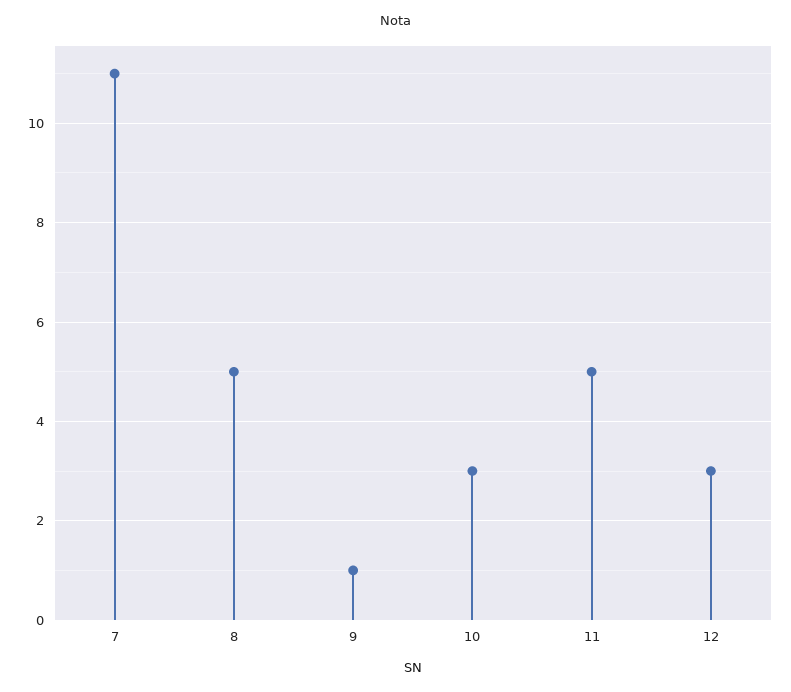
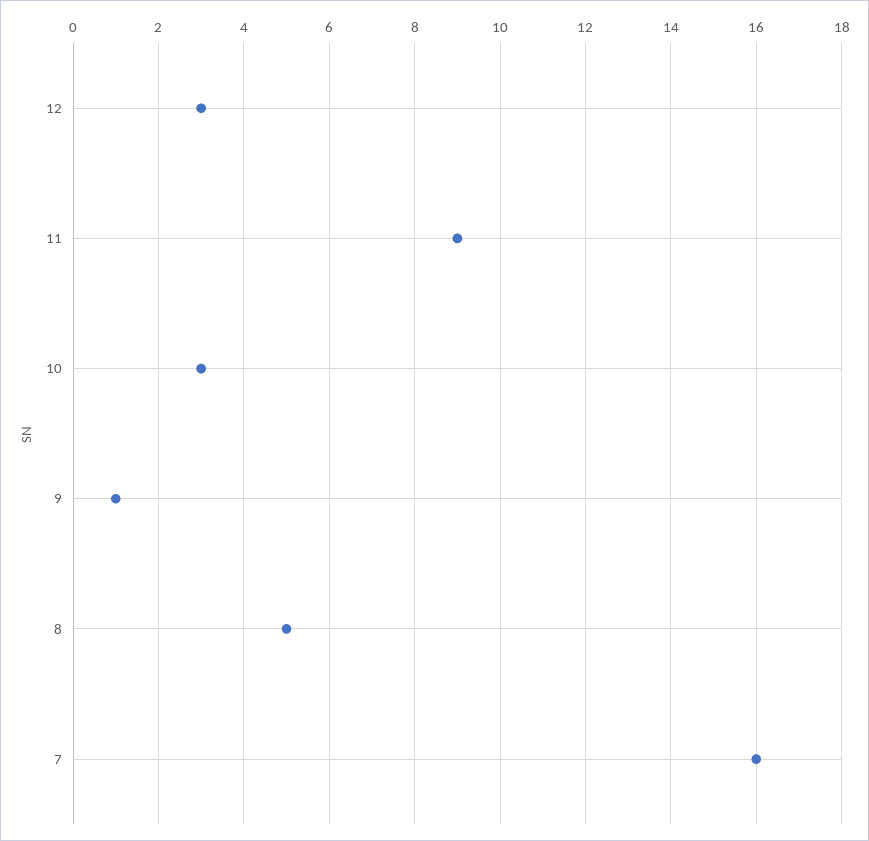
7: 11 -> 16
11: 5 -> 9

